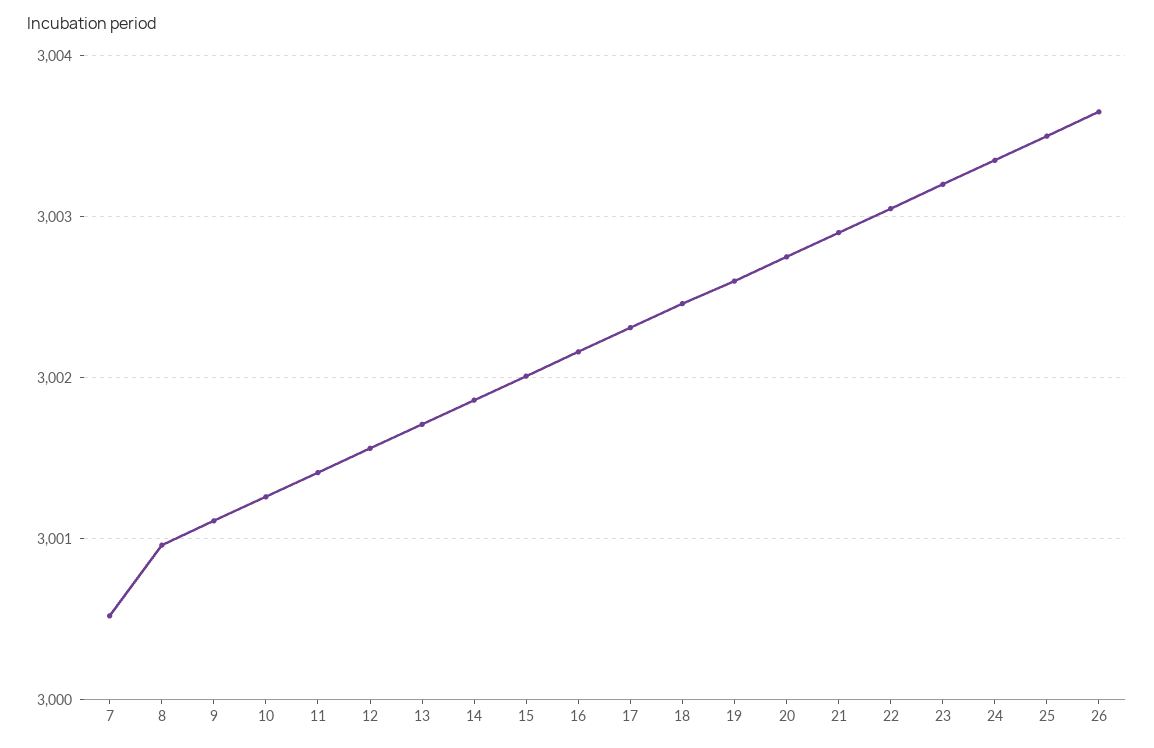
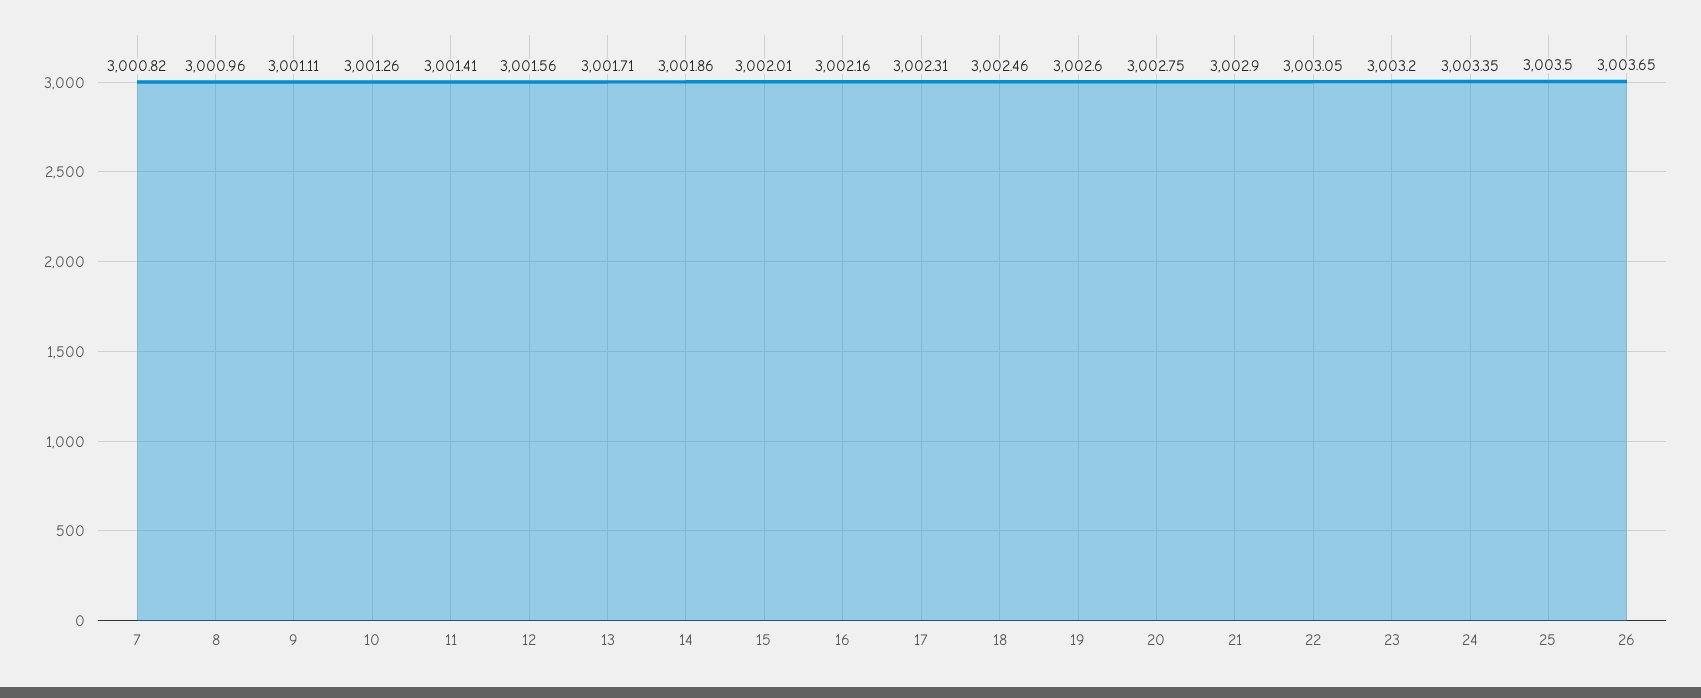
7: 3000.5 -> 3000.82

